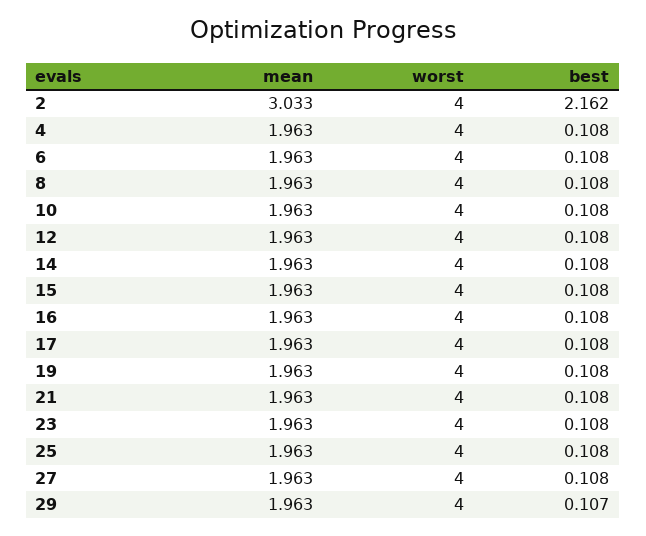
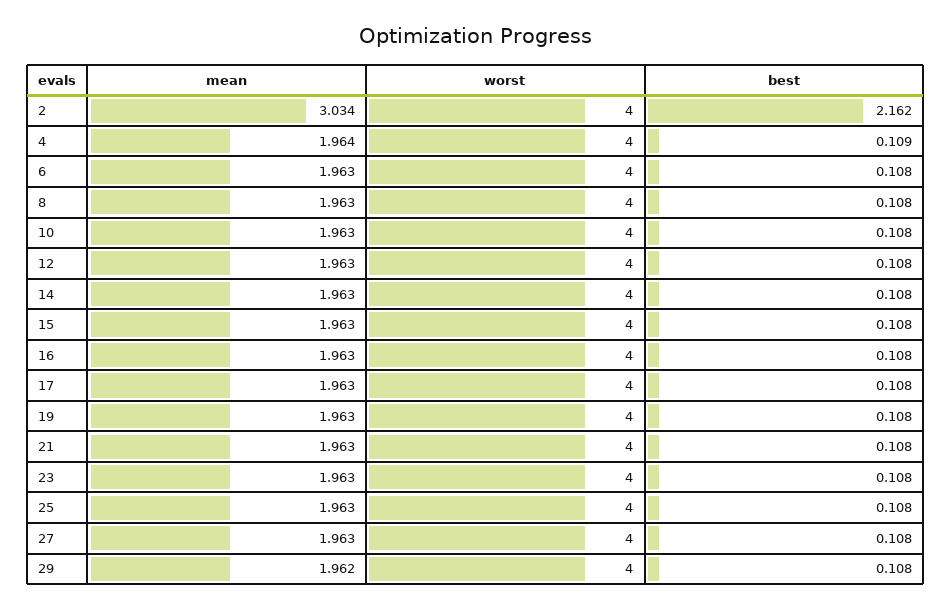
mean, 2: 3.033 -> 3.034
mean, 4: 1.963 -> 1.964
best, 4: 0.108 -> 0.109
mean, 29: 1.963 -> 1.962
best, 29: 0.107 -> 0.108

